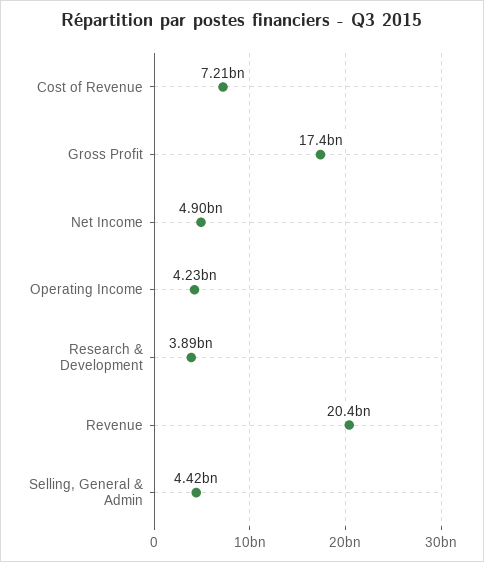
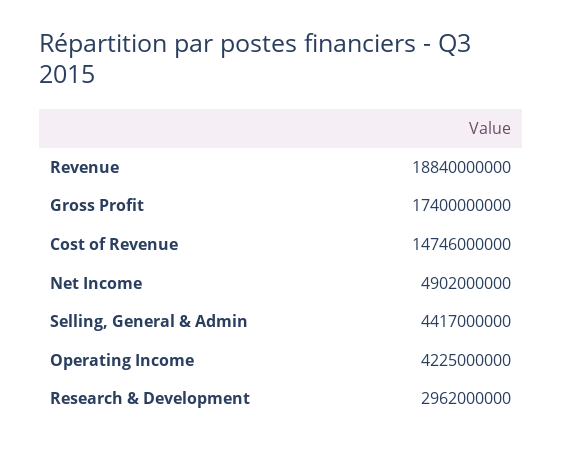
Cost of Revenue: 7210000000 -> 14746000000
Research & Development: 3890000000 -> 2962000000
Revenue: 20400000000 -> 18840000000

